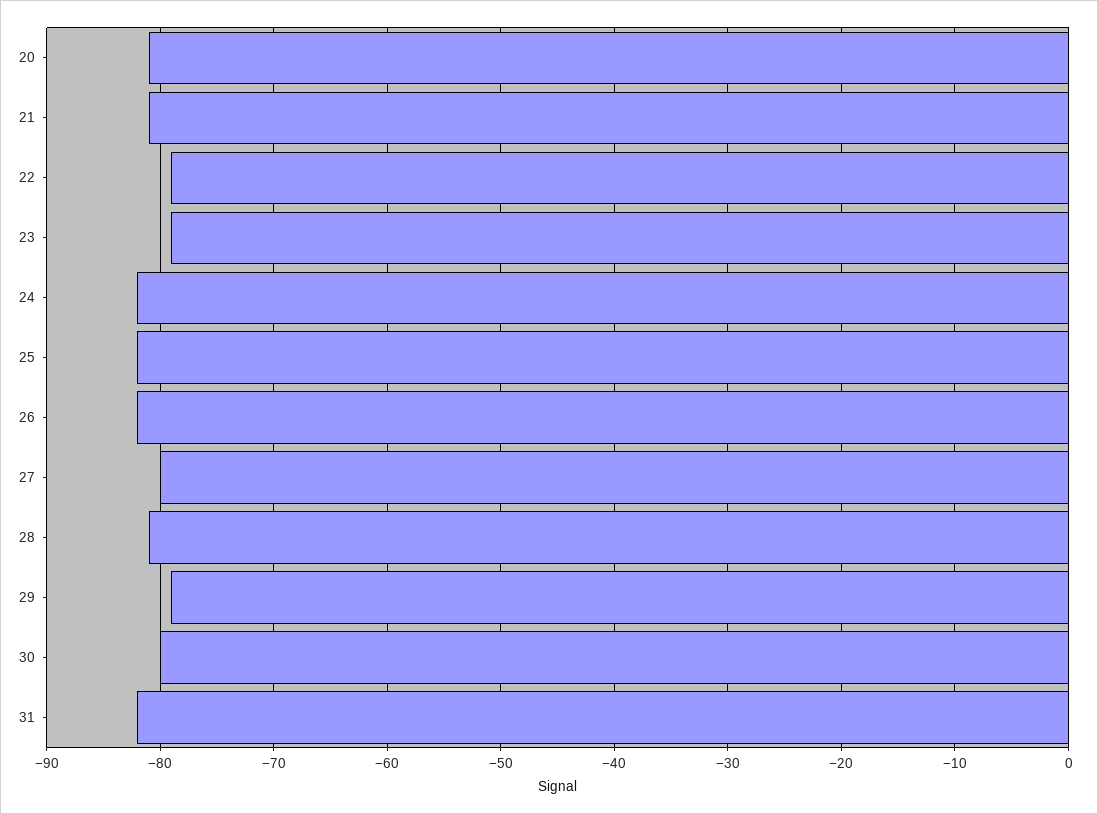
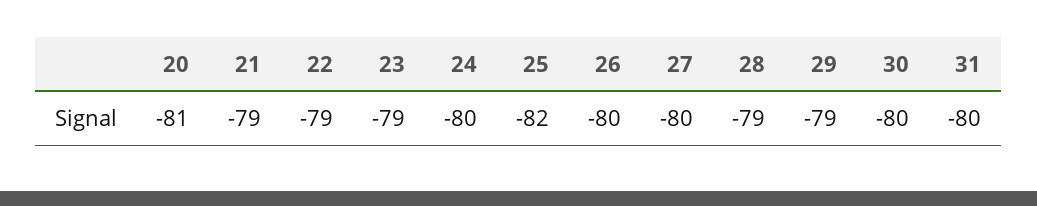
21: -81 -> -79
24: -82 -> -80
26: -82 -> -80
28: -81 -> -79
31: -82 -> -80

